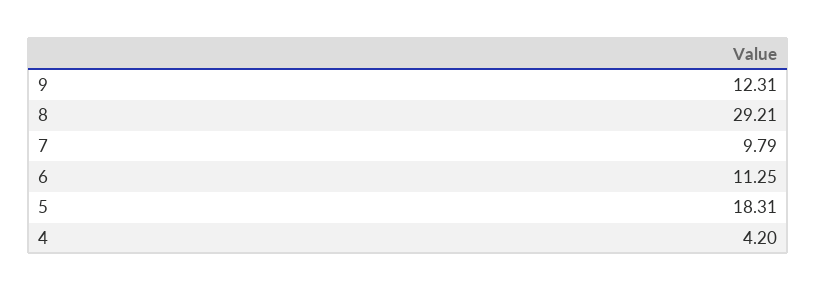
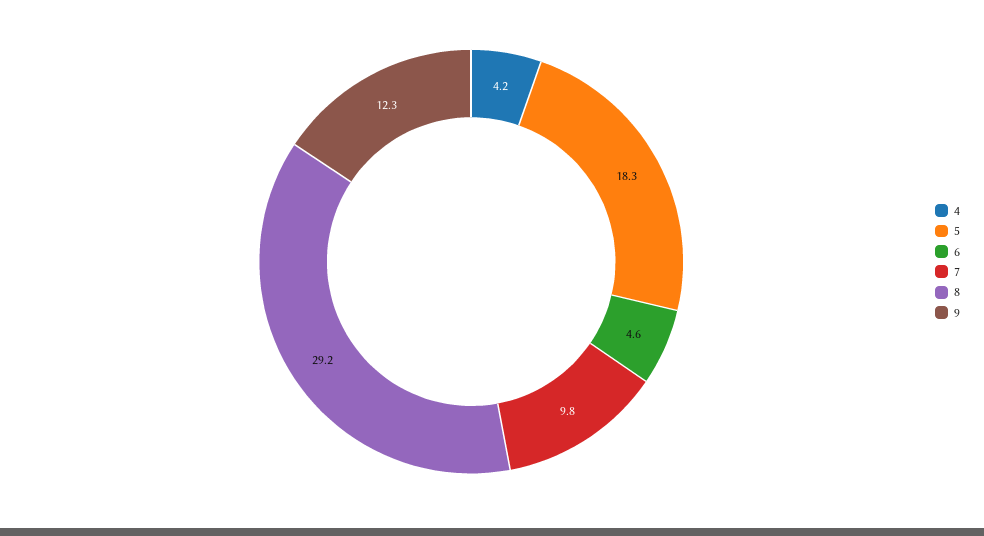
6: 11.25 -> 4.6

